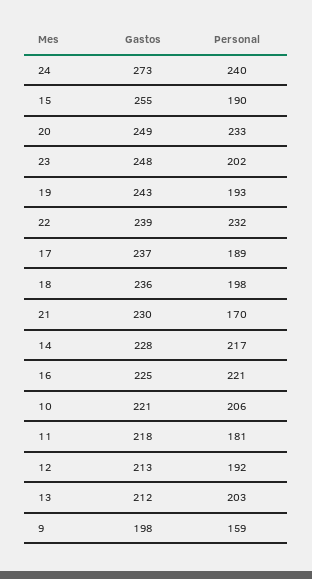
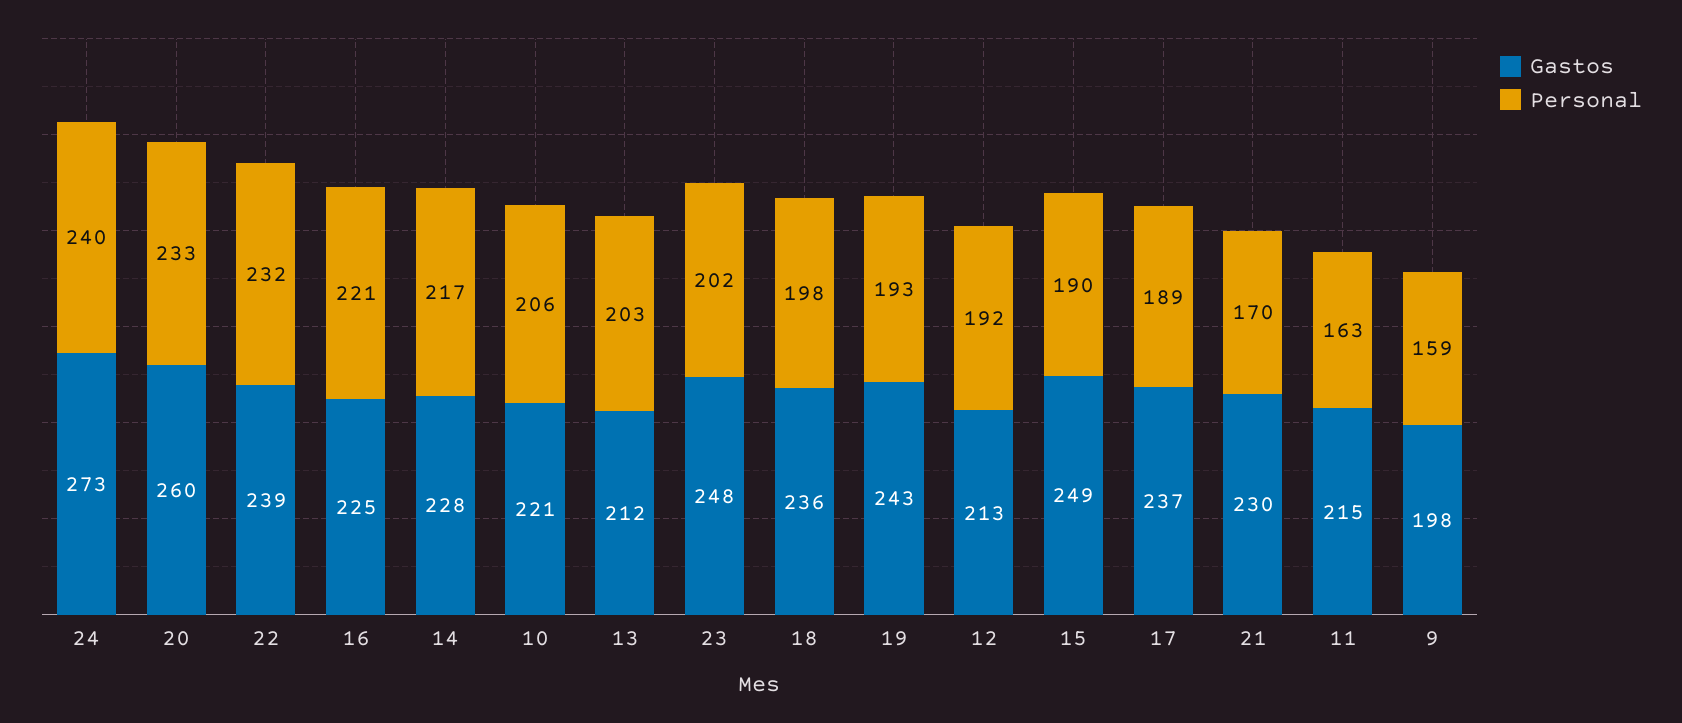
Gastos, 15: 255 -> 249
Gastos, 20: 249 -> 260
Gastos, 11: 218 -> 215
Personal, 11: 181 -> 163

